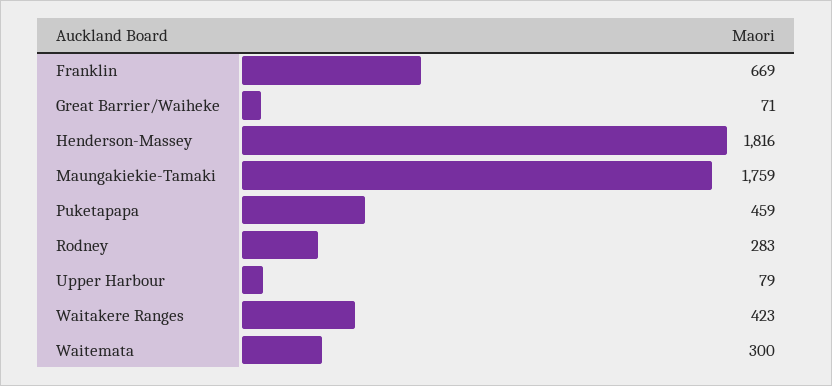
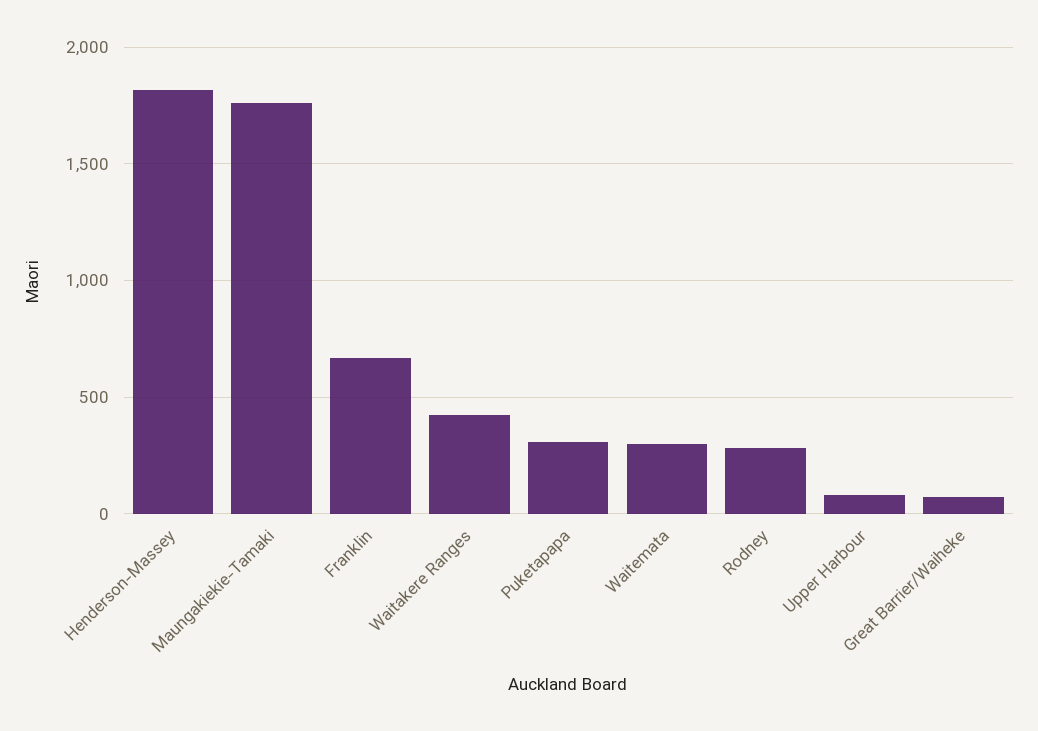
Puketapapa: 459 -> 300

